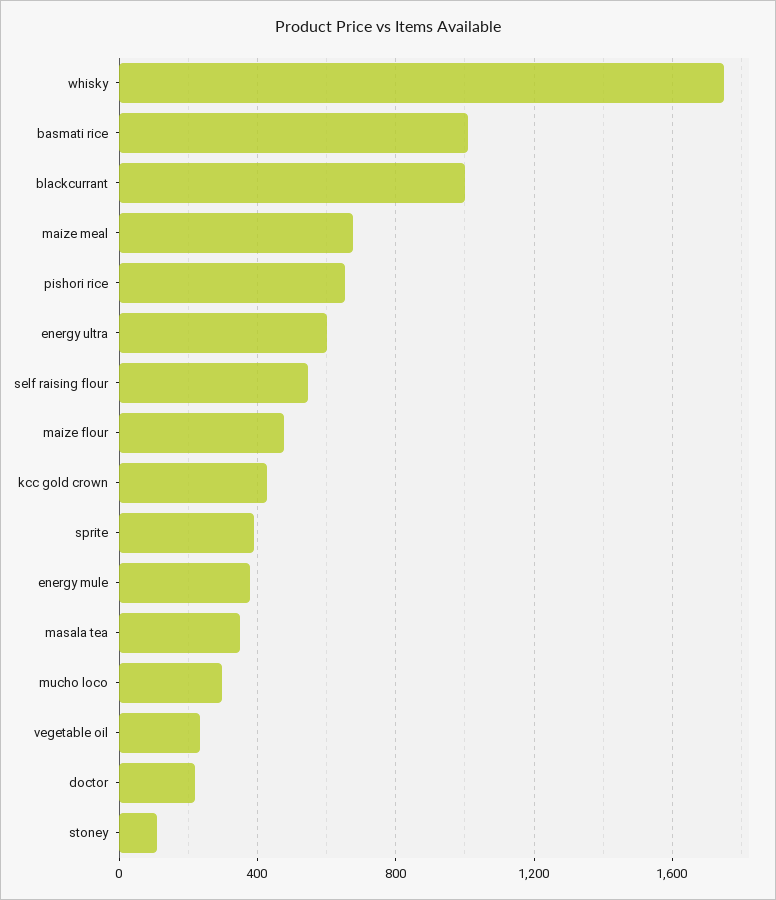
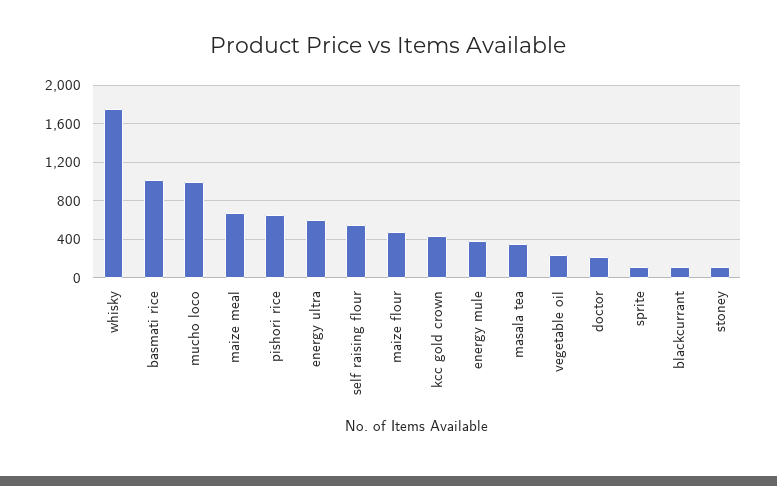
blackcurrant: 1000 -> 100
sprite: 400 -> 100
mucho loco: 300 -> 1000

